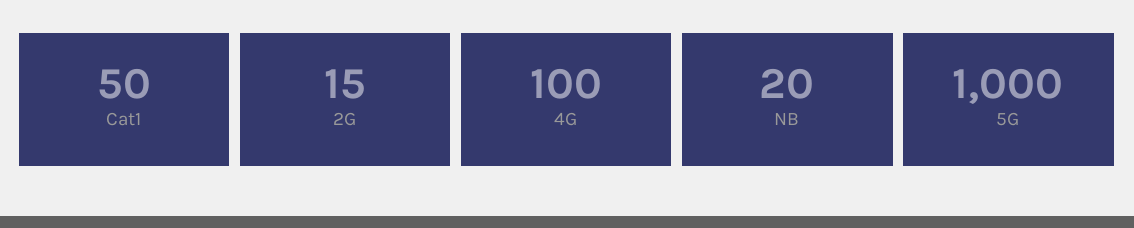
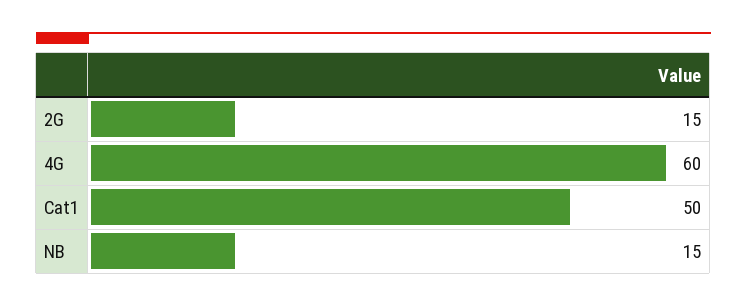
4G: 100 -> 60
NB: 20 -> 15
5G: 1000 -> none

